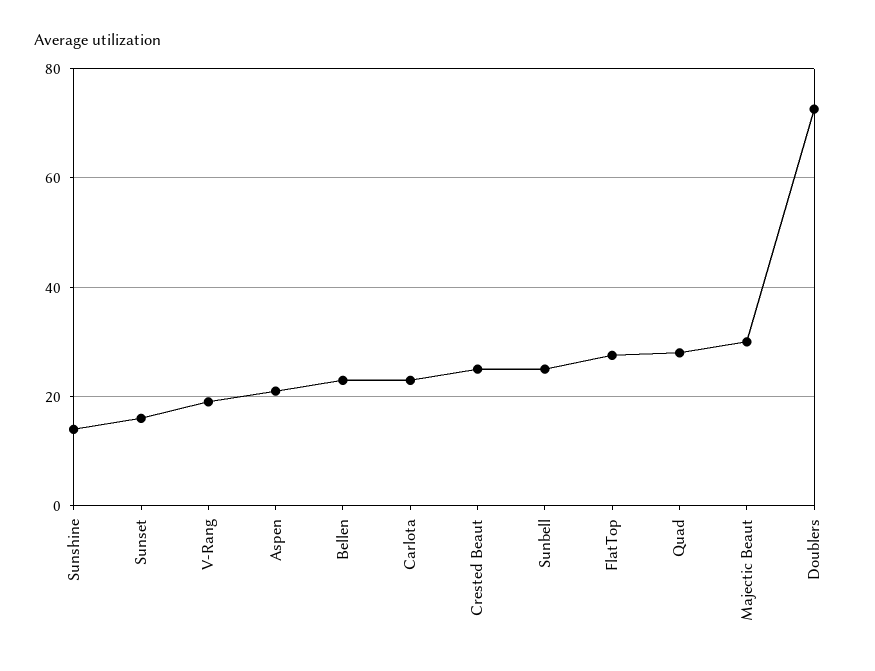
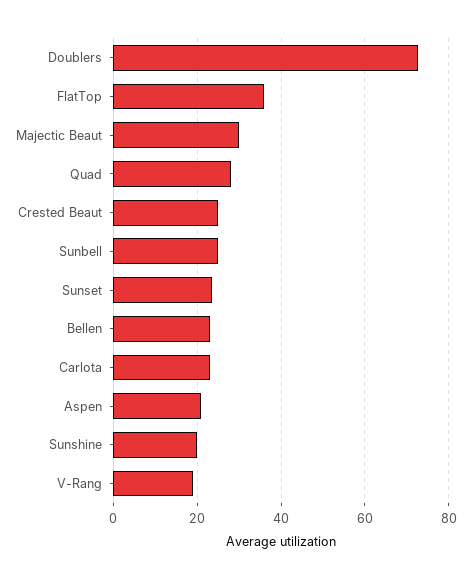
Sunshine: 14 -> 20
Sunset: 16 -> 24
FlatTop: 28 -> 36

